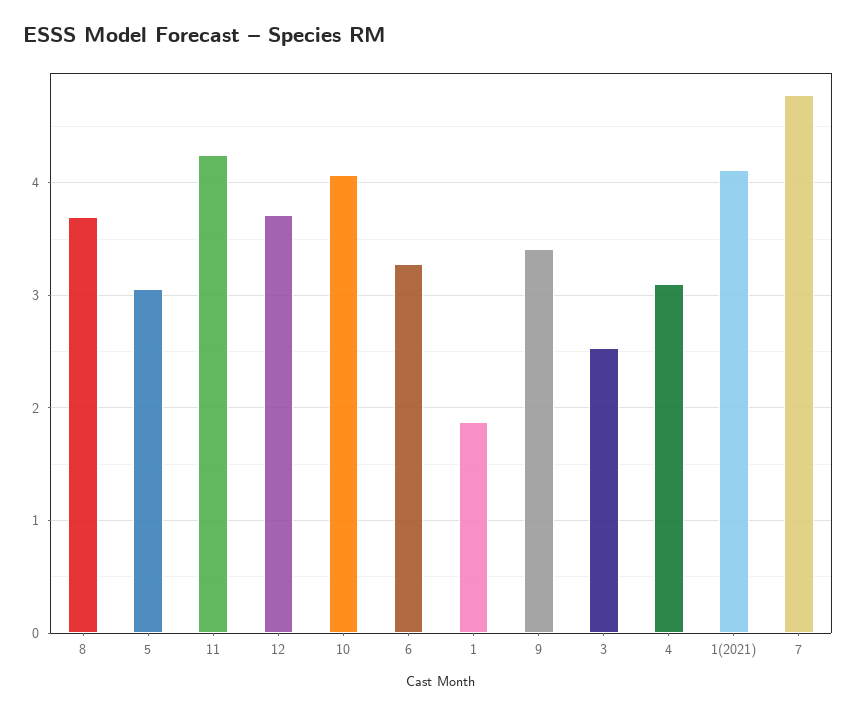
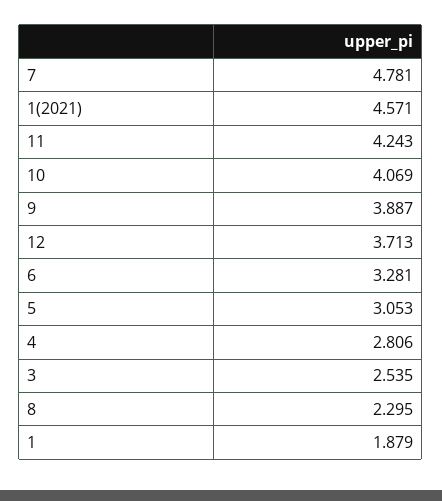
8: 3.7 -> 2.295
9: 3.4 -> 3.887
4: 3.1 -> 2.806
1(2021): 4.1 -> 4.571

